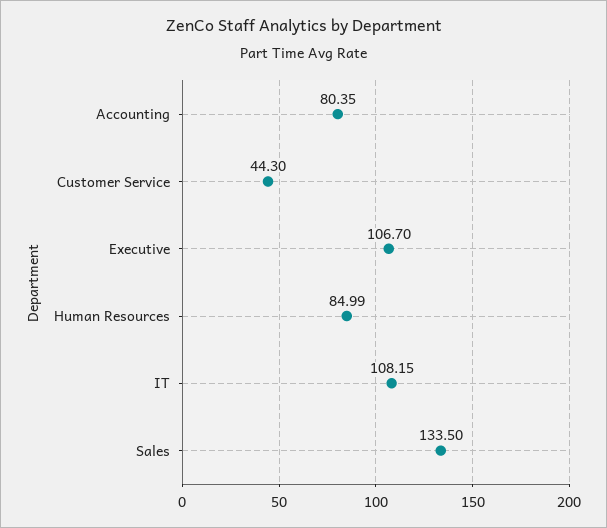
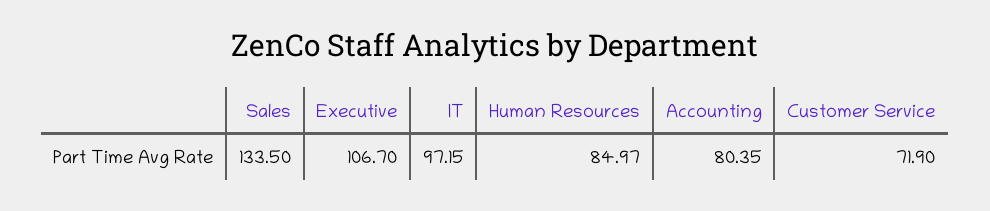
Customer Service: 44.3 -> 71.9
Human Resources: 84.99 -> 84.97
IT: 108.15 -> 97.15

